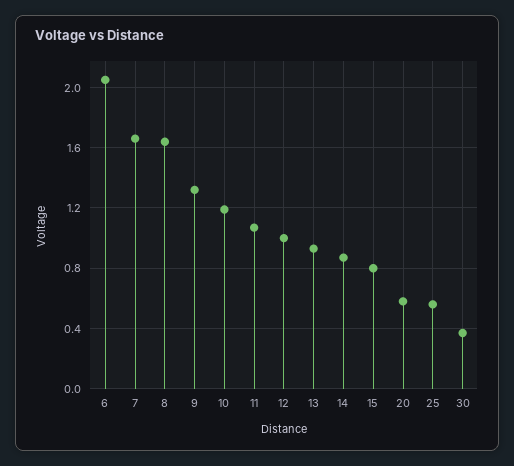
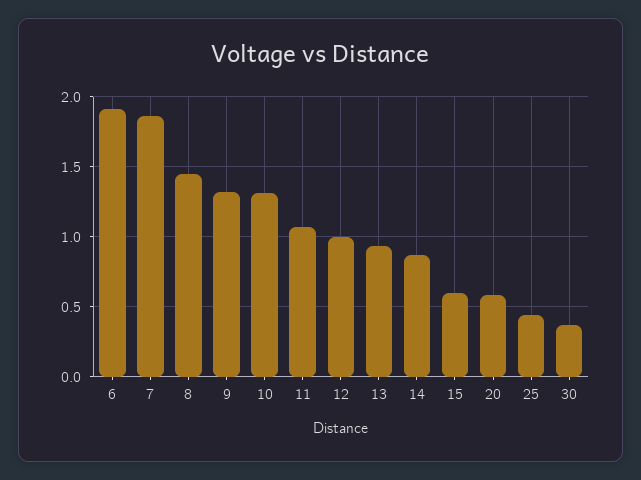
6: 2.05 -> 1.9
7: 1.65 -> 1.85
8: 1.65 -> 1.45
10: 1.2 -> 1.3
15: 0.8 -> 0.6
25: 0.55 -> 0.45

